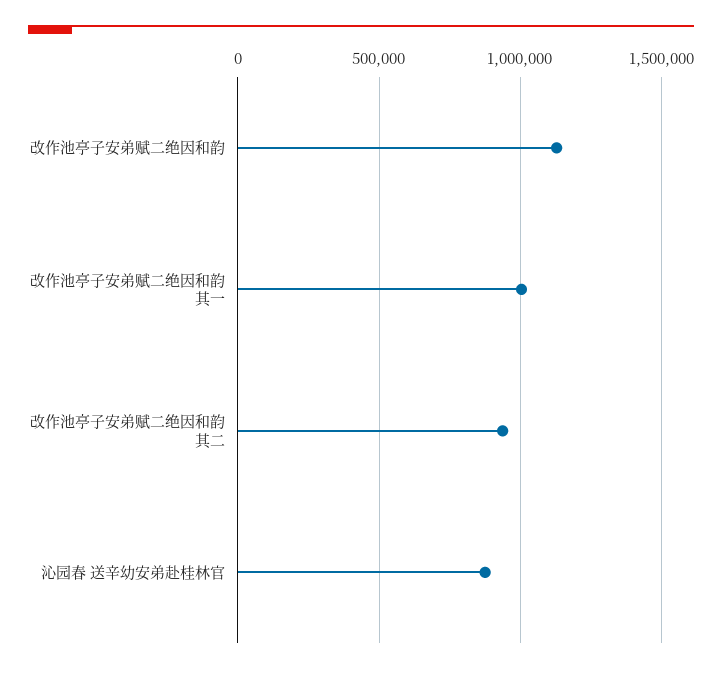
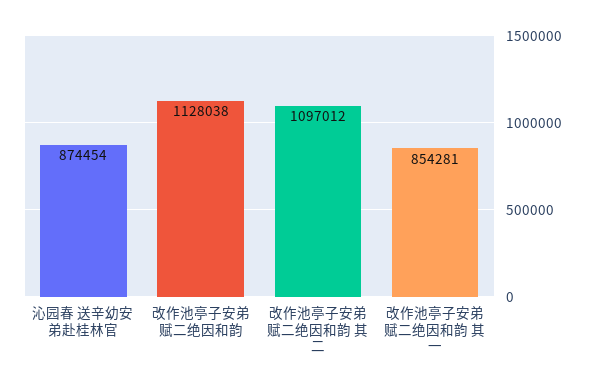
改作池亭子安弟赋二绝因和韵 其一: 1000000 -> 854281
改作池亭子安弟赋二绝因和韵 其二: 950000 -> 1097012

